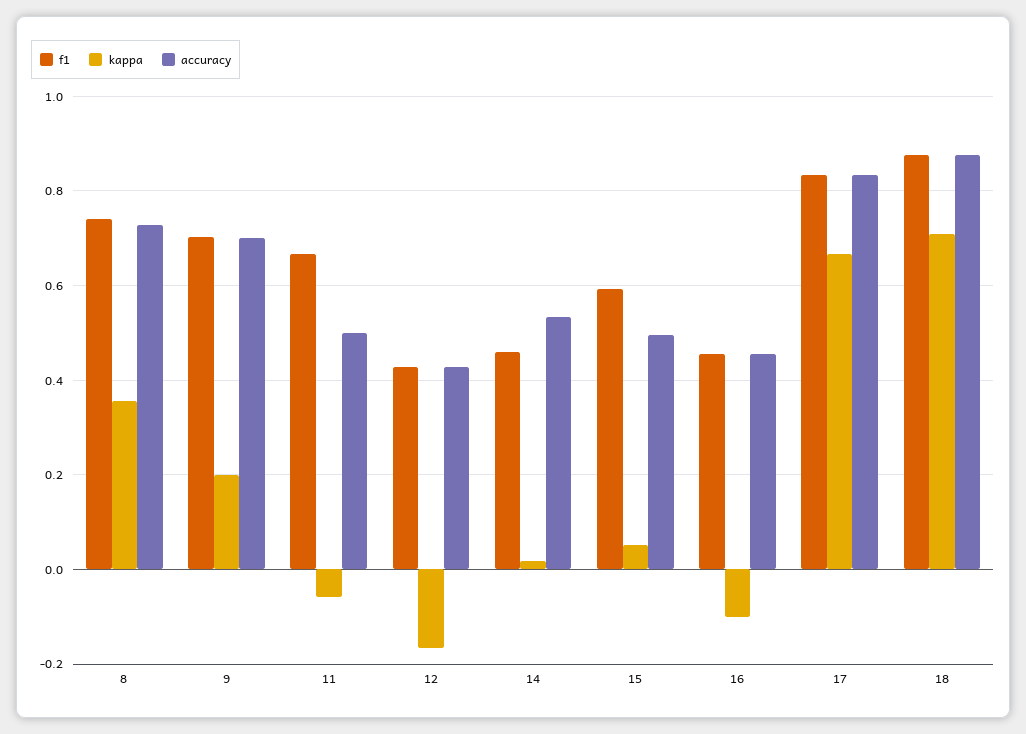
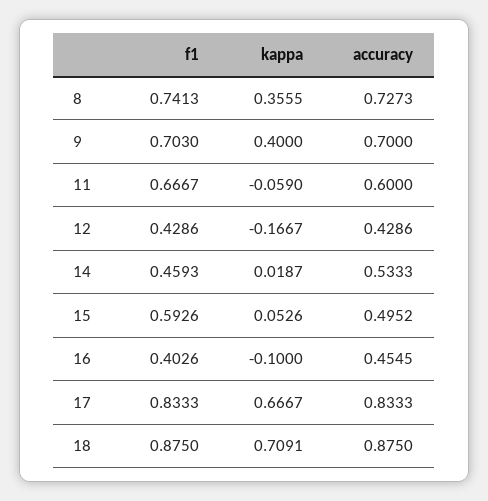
kappa, 9: 0.2 -> 0.4
accuracy, 11: 0.5 -> 0.6
f1, 16: 0.46 -> 0.4026

